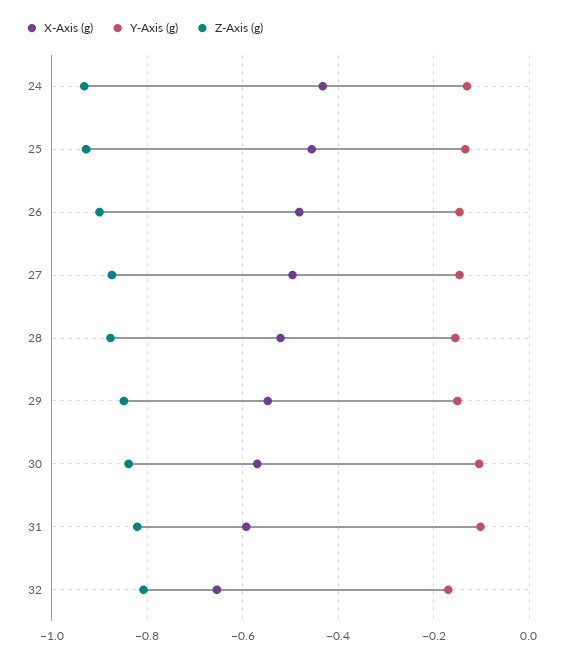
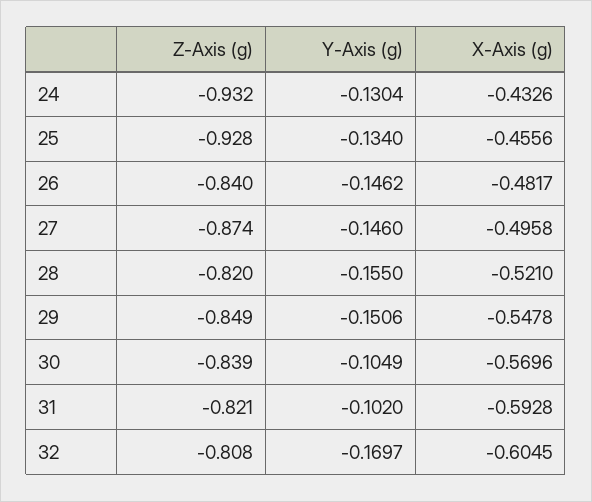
Z-Axis (g), 26: -0.9 -> -0.84
Z-Axis (g), 28: -0.88 -> -0.82
X-Axis (g), 32: -0.66 -> -0.6045

